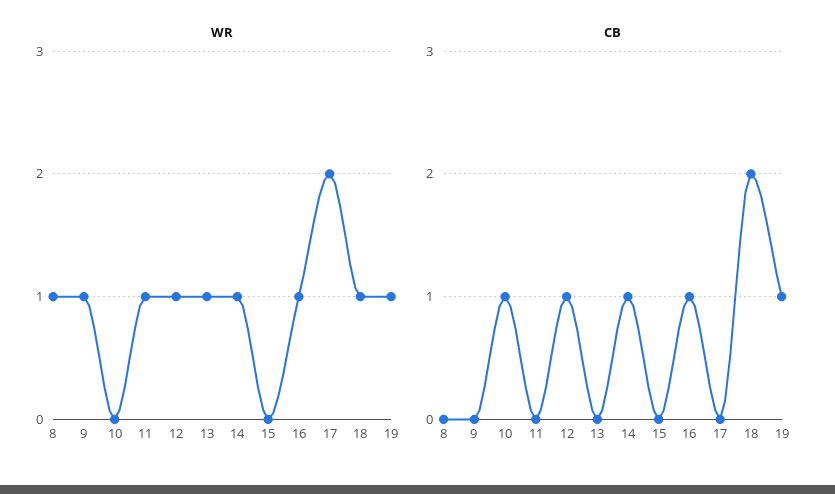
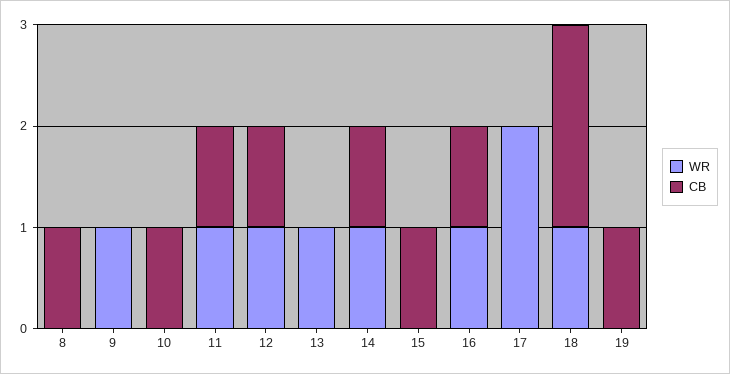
WR, 8: 1 -> 0
WR, 19: 1 -> 0
CB, 8: 0 -> 1
CB, 11: 0 -> 1
CB, 15: 0 -> 1

